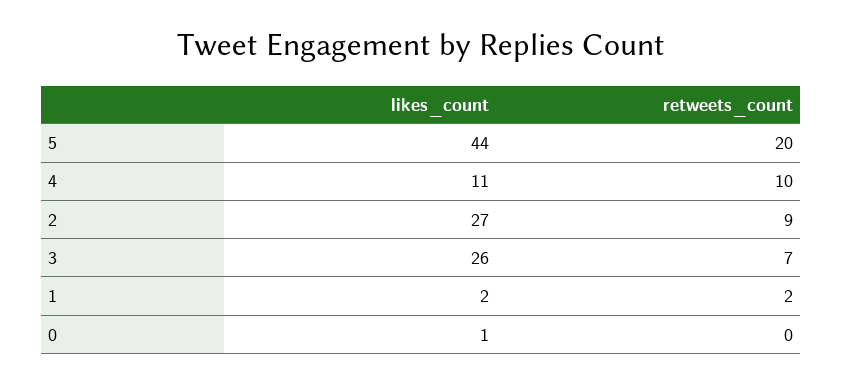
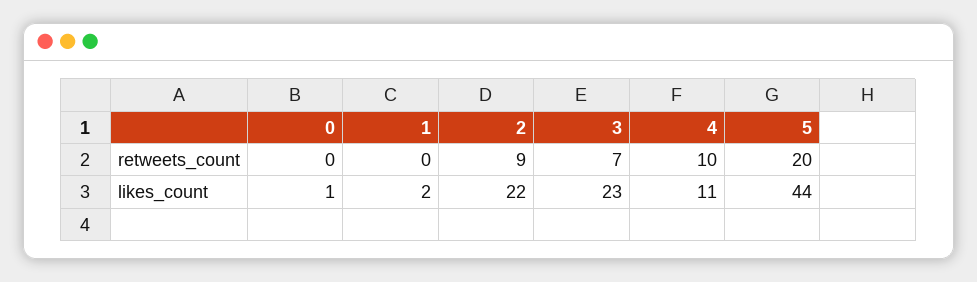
likes_count, 2: 27 -> 22
likes_count, 3: 26 -> 23
retweets_count, 1: 2 -> 0

